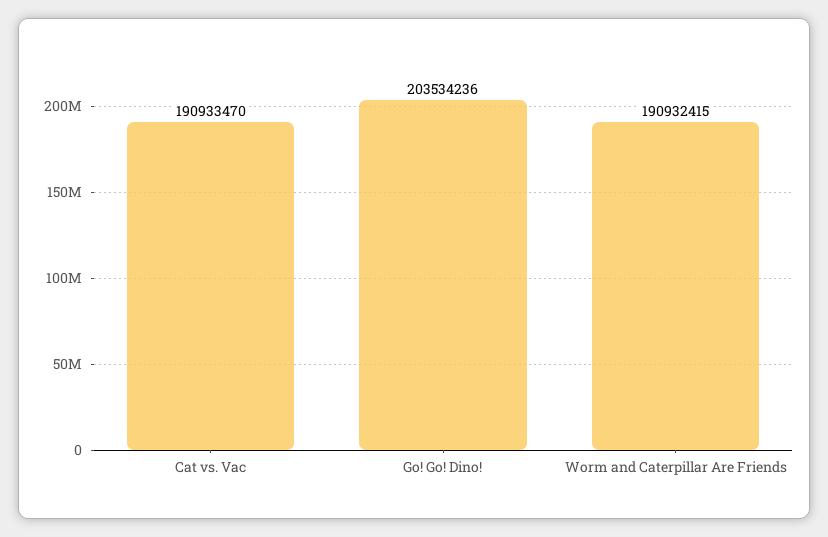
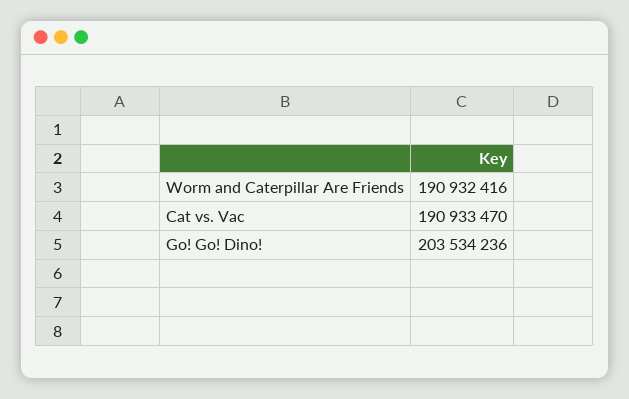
Worm and Caterpillar Are Friends: 190932415 -> 190932416

